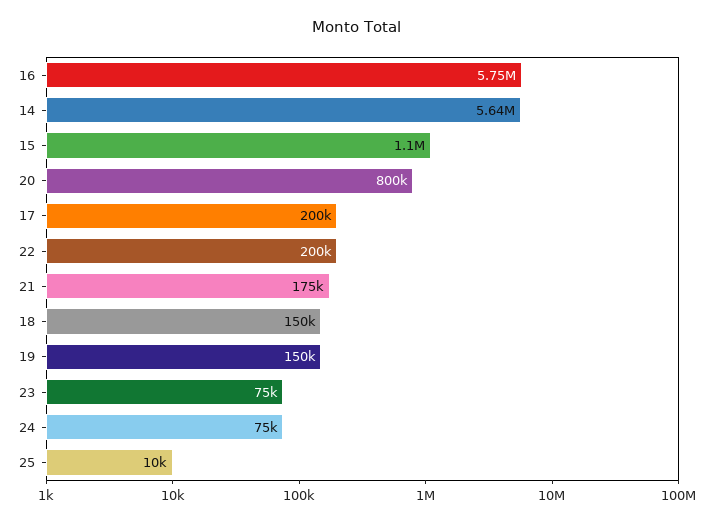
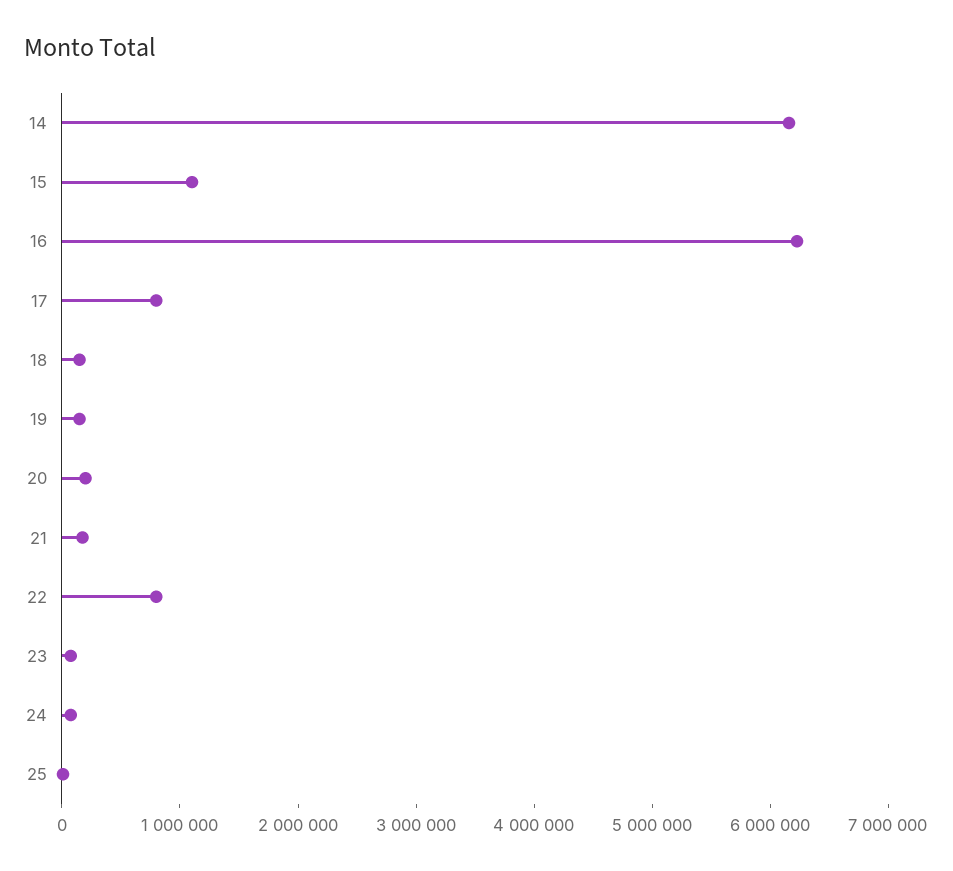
16: 5750000 -> 6200000
14: 5640000 -> 6200000
20: 800000 -> 200000
17: 200000 -> 800000
22: 200000 -> 800000

